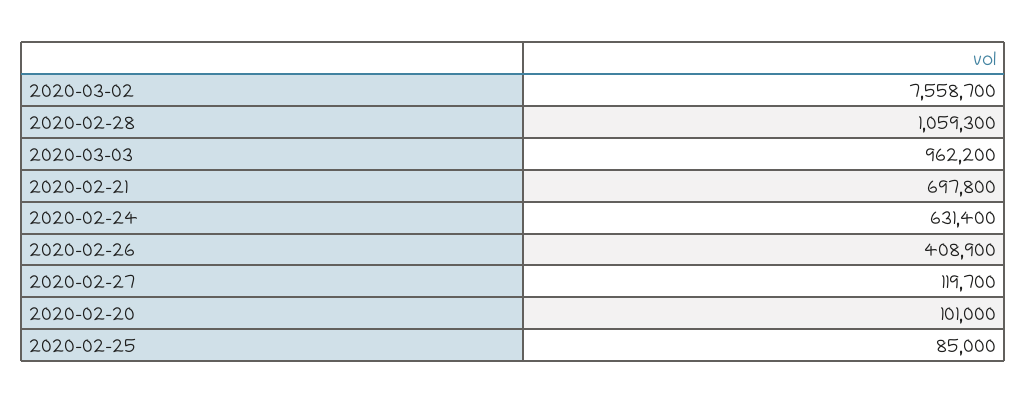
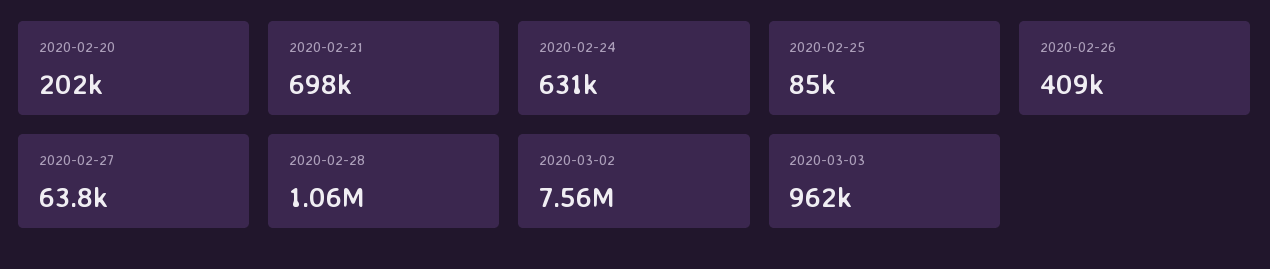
2020-02-27: 119700 -> 63800
2020-02-20: 101000 -> 202000

